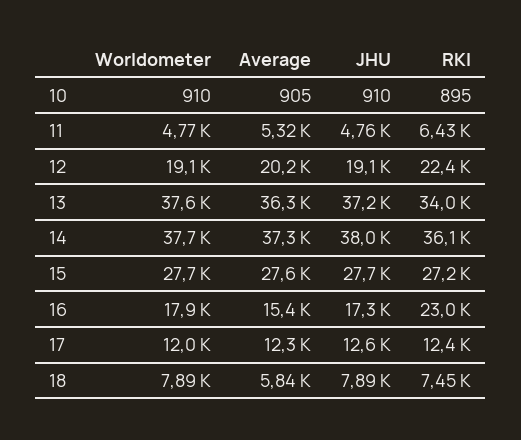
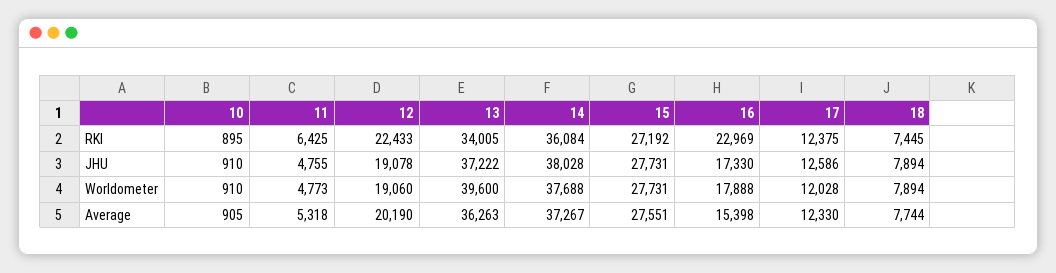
Worldometer, 13: 37600 -> 39600
Average, 18: 5840 -> 7744

